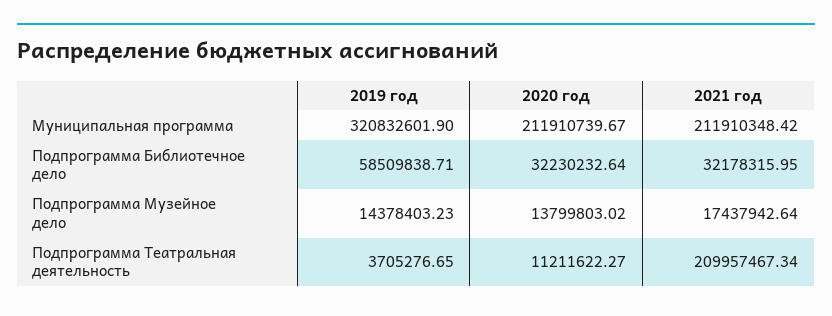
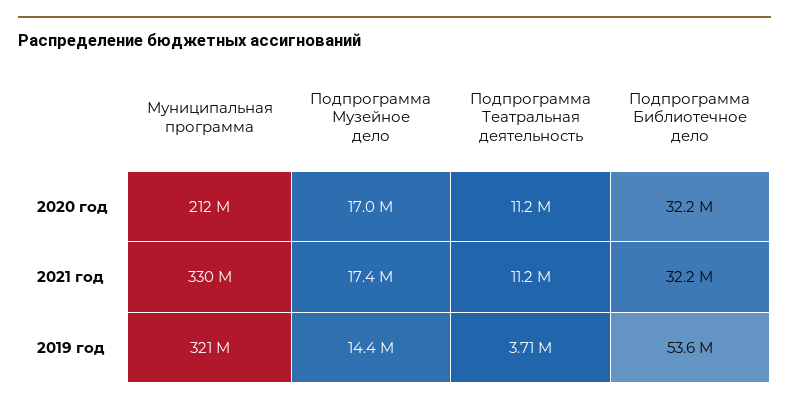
2021 год, Муниципальная программа: 211910348.42 -> 330000000
2019 год, Подпрограмма Библиотечное дело: 58509838.71 -> 53600000
2020 год, Подпрограмма Музейное дело: 13799803.02 -> 17000000
2021 год, Подпрограмма Театральная деятельность: 209957467.34 -> 11200000

